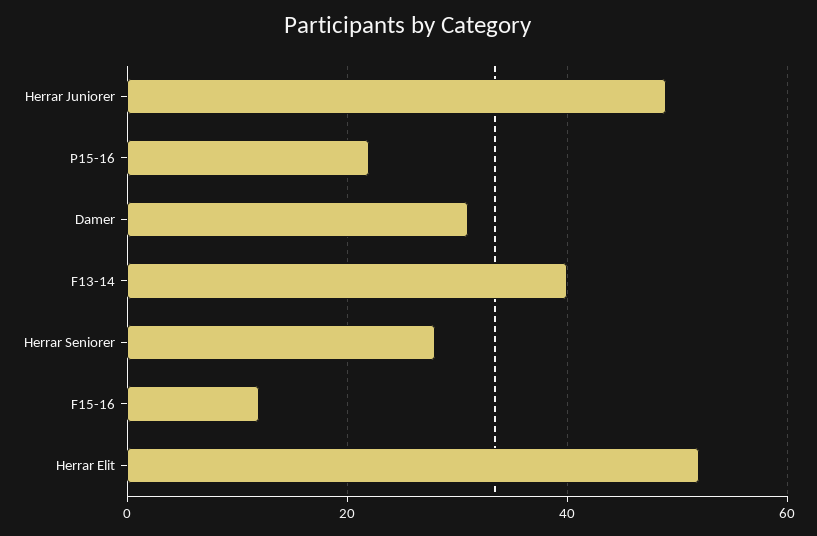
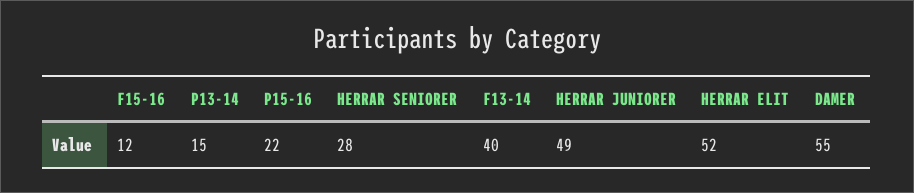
Damer: 30 -> 55
P13-14: none -> 15

